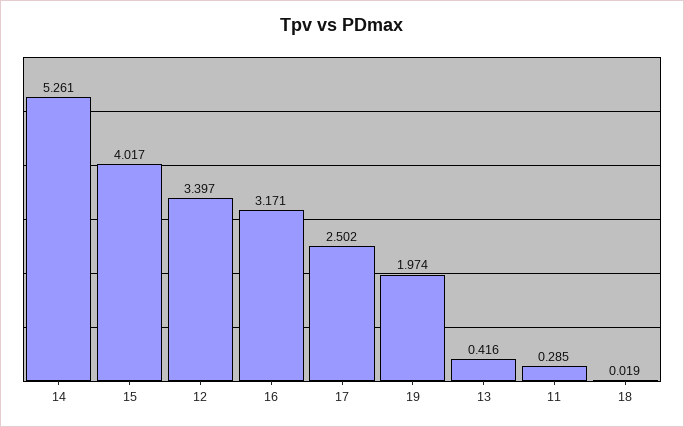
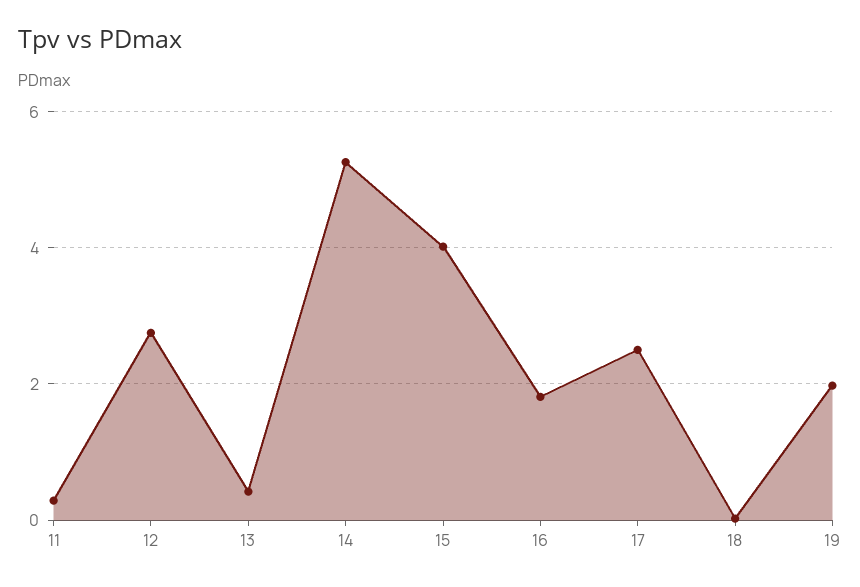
12: 3.397 -> 2.8
16: 3.171 -> 1.8

